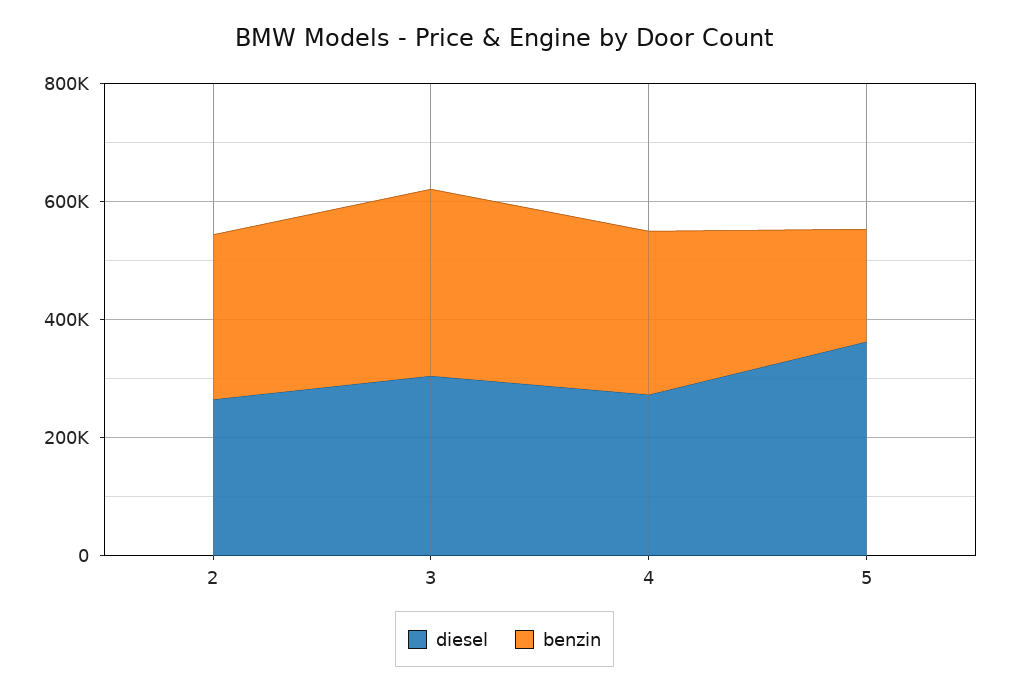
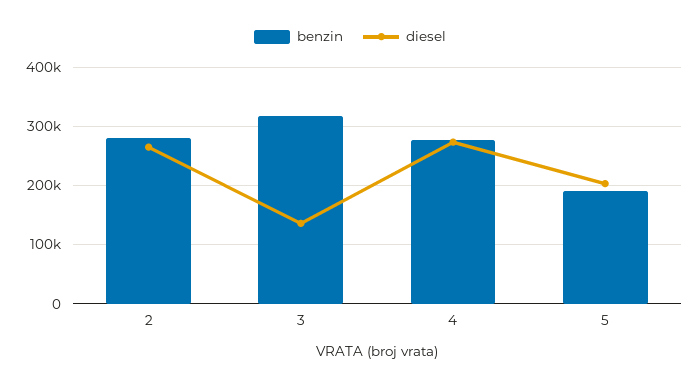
diesel, 3: 300000 -> 140000
diesel, 5: 350000 -> 200000

